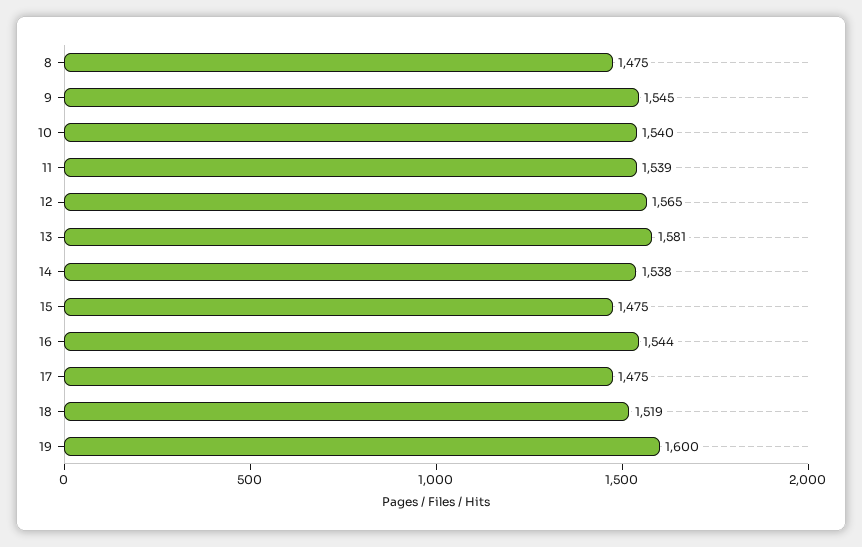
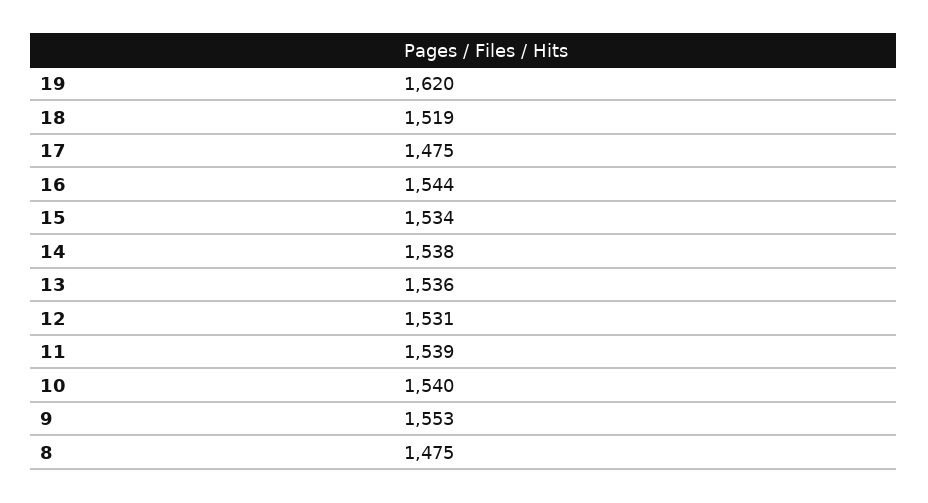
9: 1545 -> 1553
12: 1565 -> 1531
13: 1581 -> 1536
15: 1475 -> 1534
19: 1600 -> 1620

